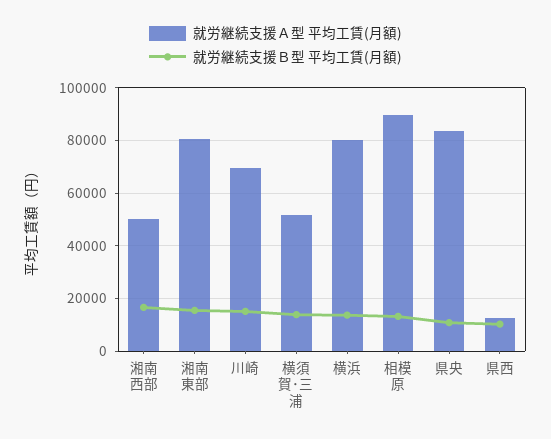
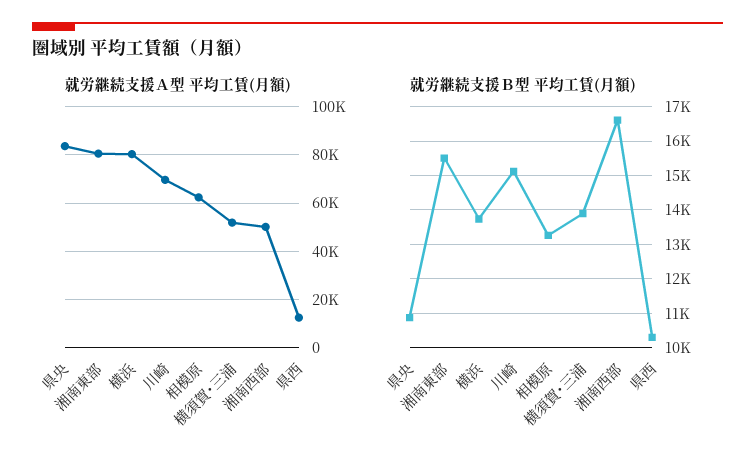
就労継続支援Ａ型 平均工賃(月額), 相模原: 90000 -> 62500

